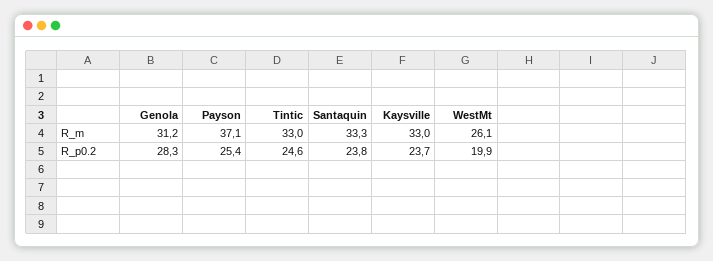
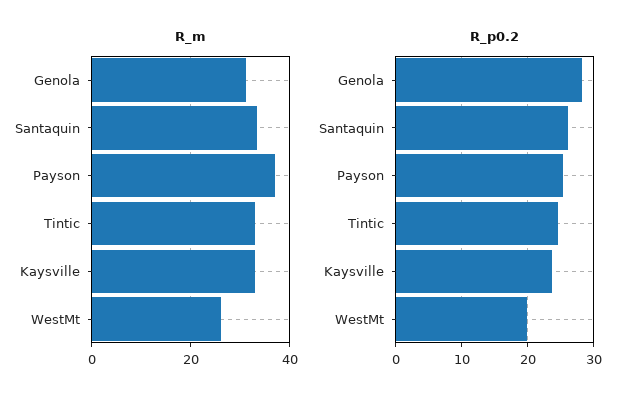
R_p0.2, Santaquin: 23.8 -> 26

